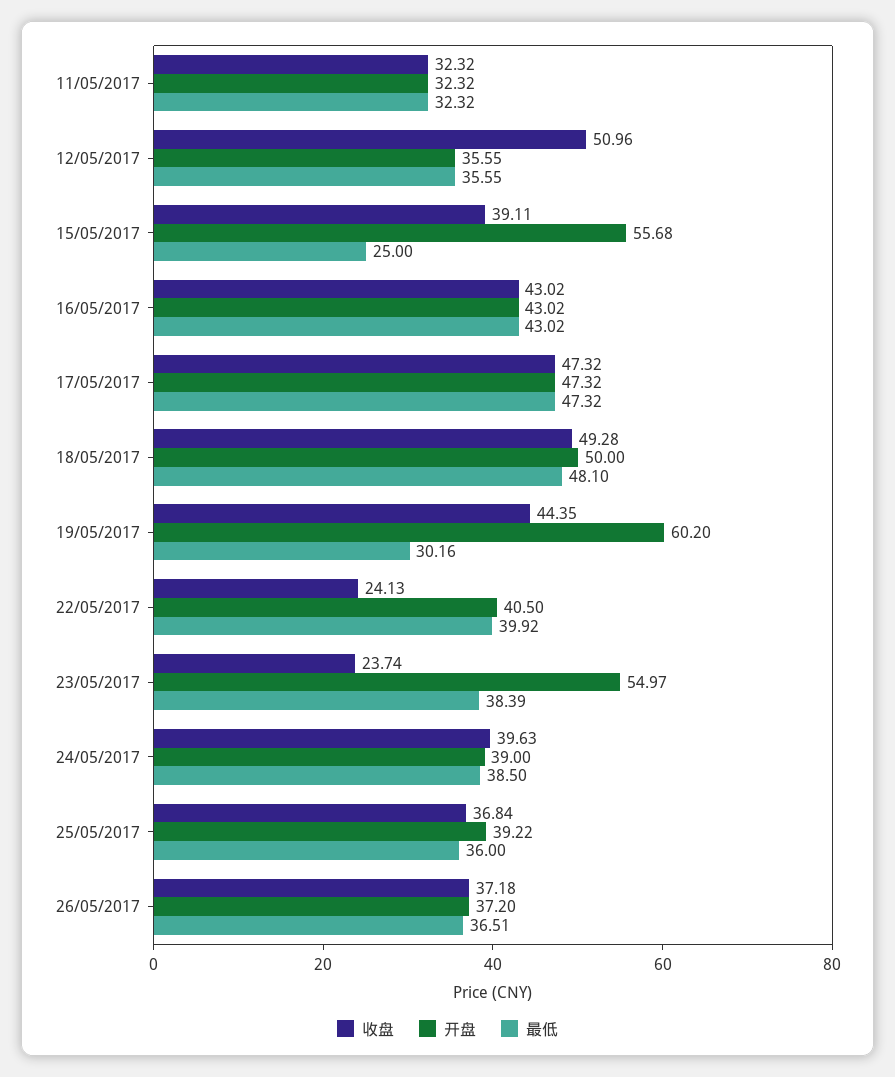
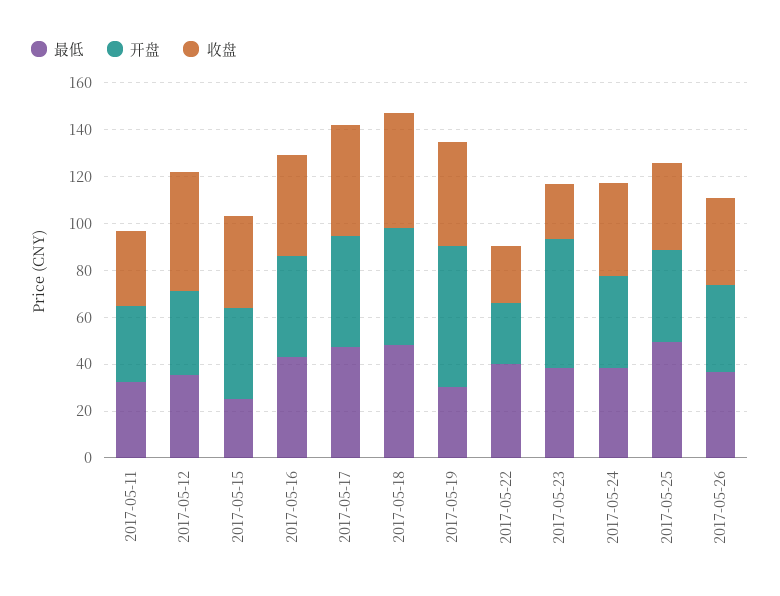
开盘, 15/05/2017: 55.68 -> 40
开盘, 22/05/2017: 40.5 -> 25
最低, 25/05/2017: 36 -> 50

